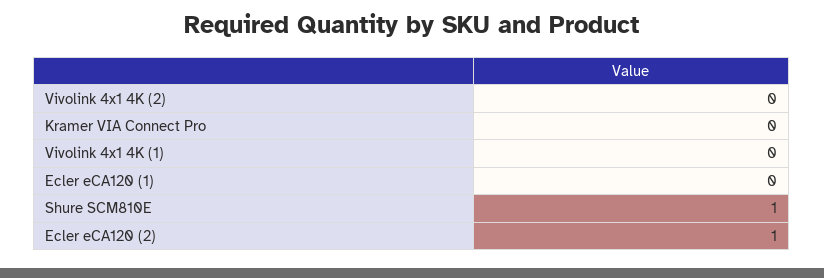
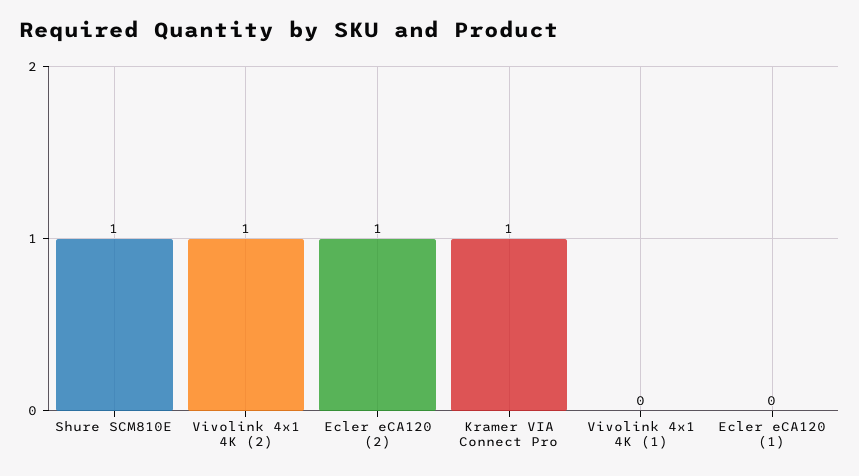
Vivolink 4x1 4K (2): 0 -> 1
Kramer VIA Connect Pro: 0 -> 1

